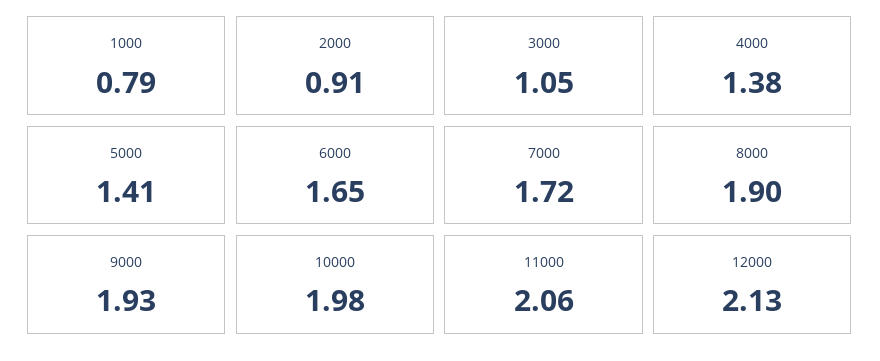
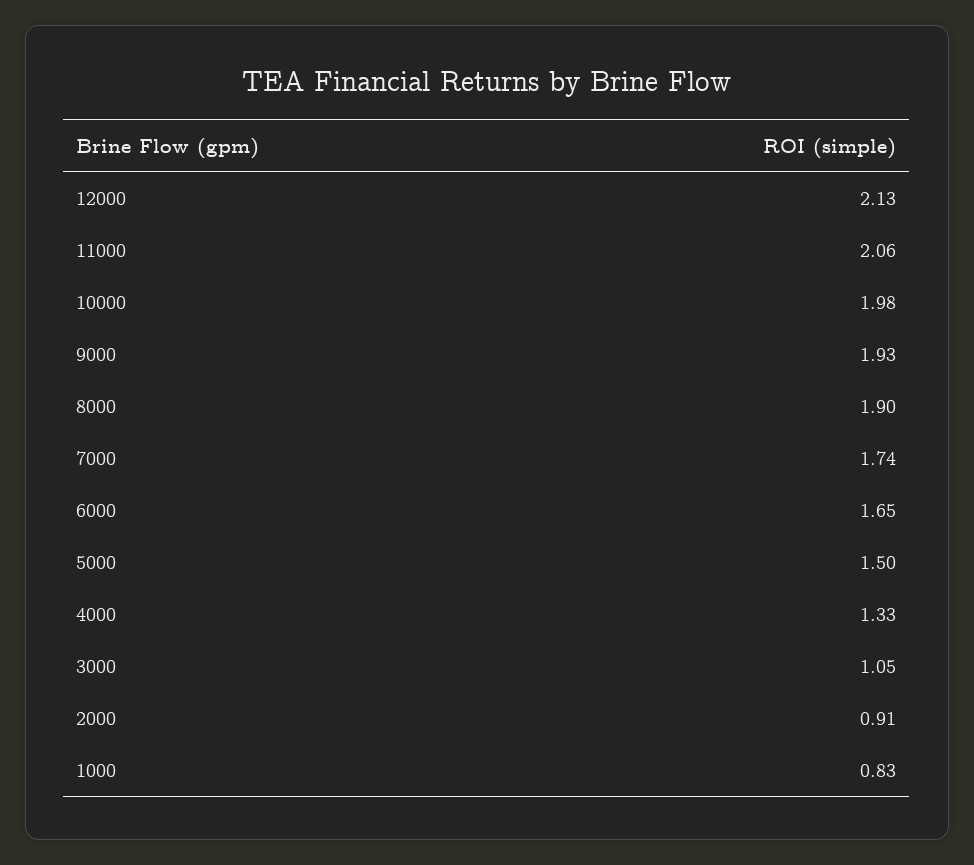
1000: 0.79 -> 0.83
4000: 1.38 -> 1.33
5000: 1.41 -> 1.5
7000: 1.72 -> 1.74

